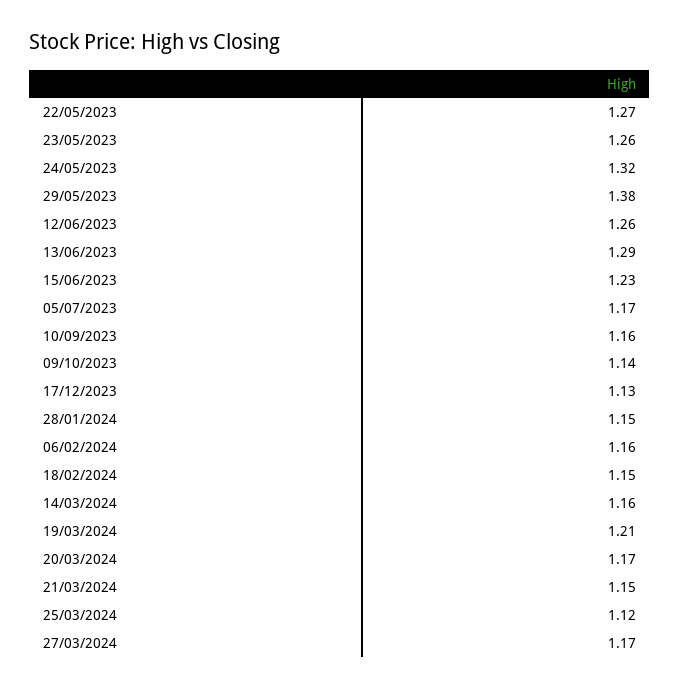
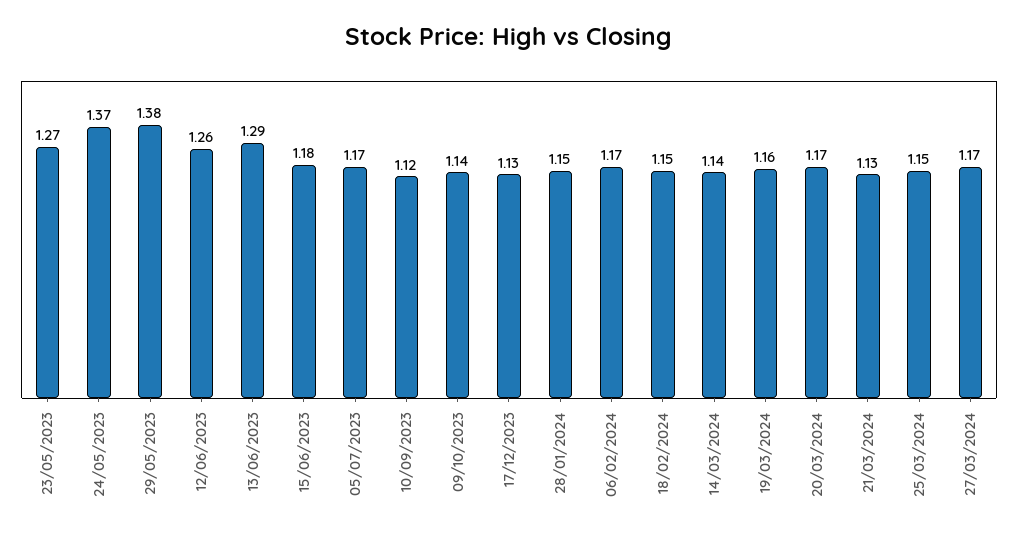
22/05/2023: 1.27 -> none
23/05/2023: 1.26 -> 1.27
24/05/2023: 1.32 -> 1.37
15/06/2023: 1.23 -> 1.18
10/09/2023: 1.16 -> 1.12
06/02/2024: 1.16 -> 1.17
14/03/2024: 1.16 -> 1.14
19/03/2024: 1.21 -> 1.16
21/03/2024: 1.15 -> 1.13
25/03/2024: 1.12 -> 1.15

